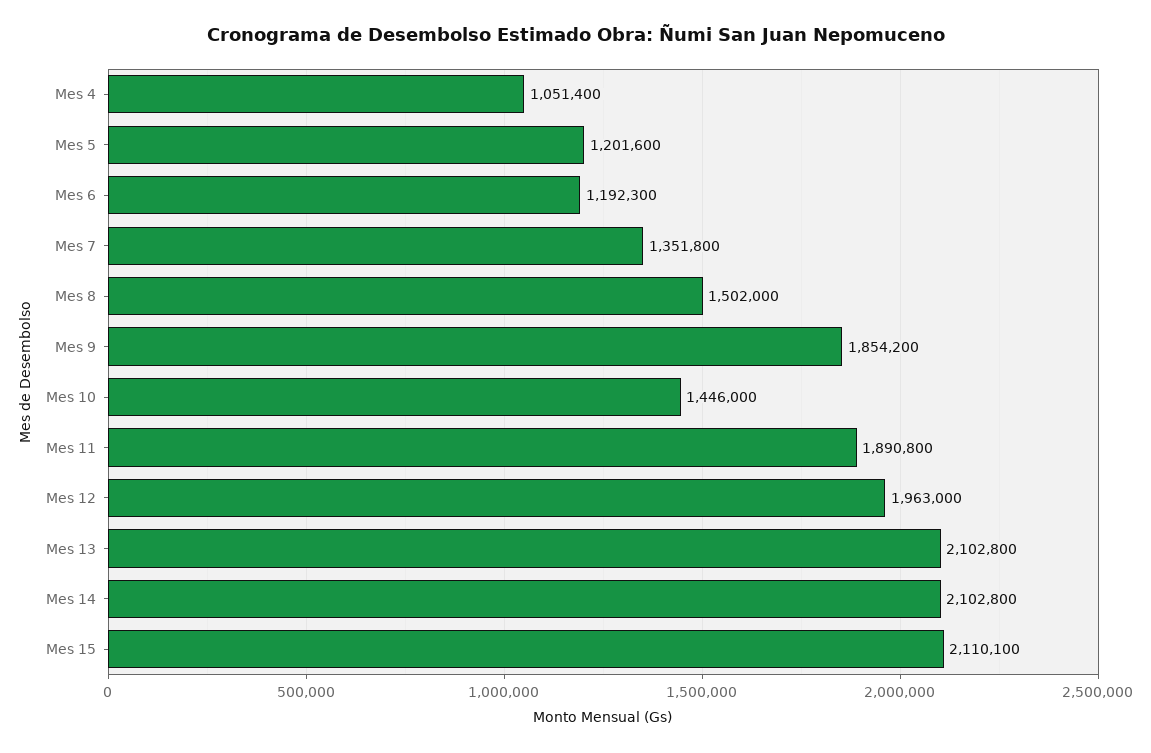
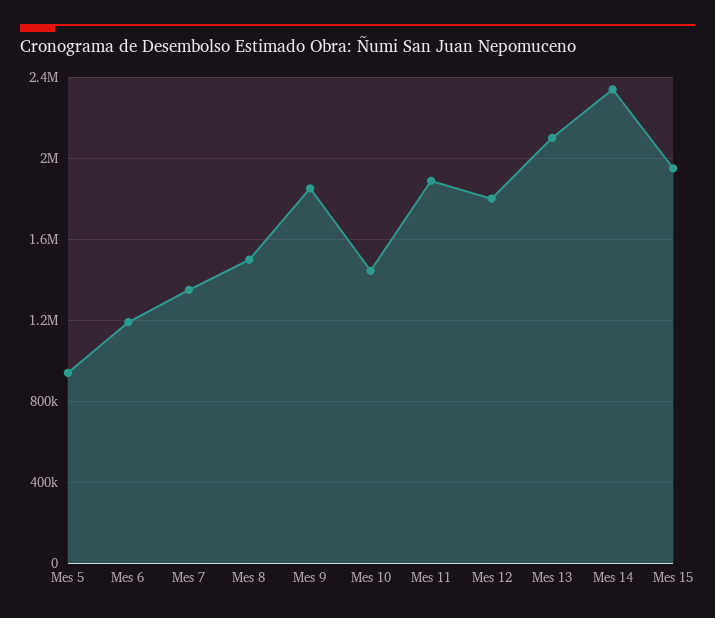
Mes 4: 1051400 -> none
Mes 5: 1201600 -> 950000
Mes 12: 1963000 -> 1800000
Mes 14: 2102800 -> 2350000
Mes 15: 2110100 -> 1950000

